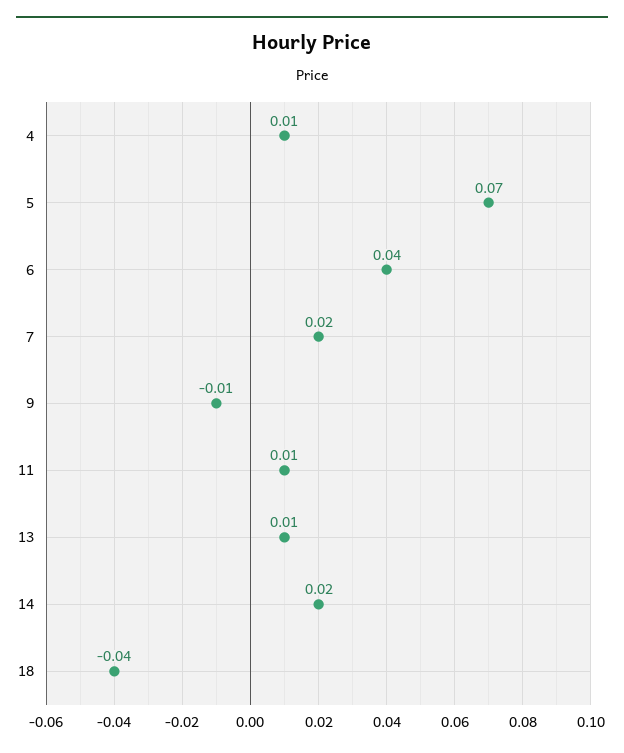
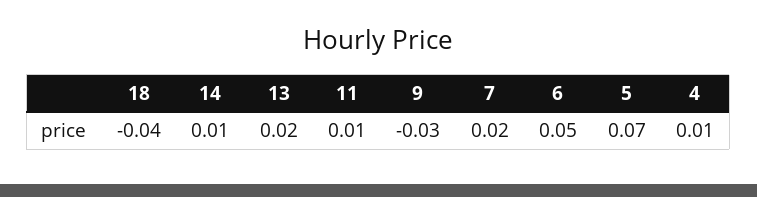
6: 0.04 -> 0.05
9: -0.01 -> -0.03
13: 0.01 -> 0.02
14: 0.02 -> 0.01

